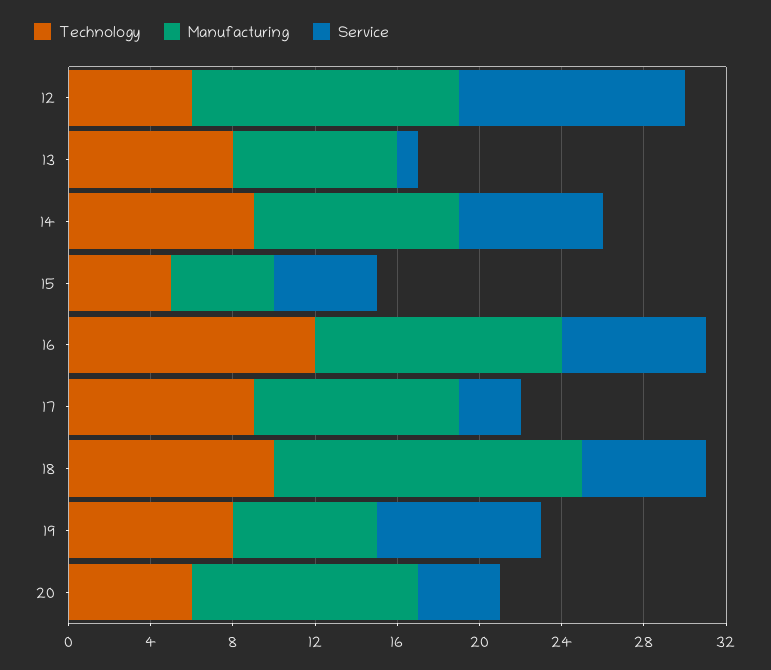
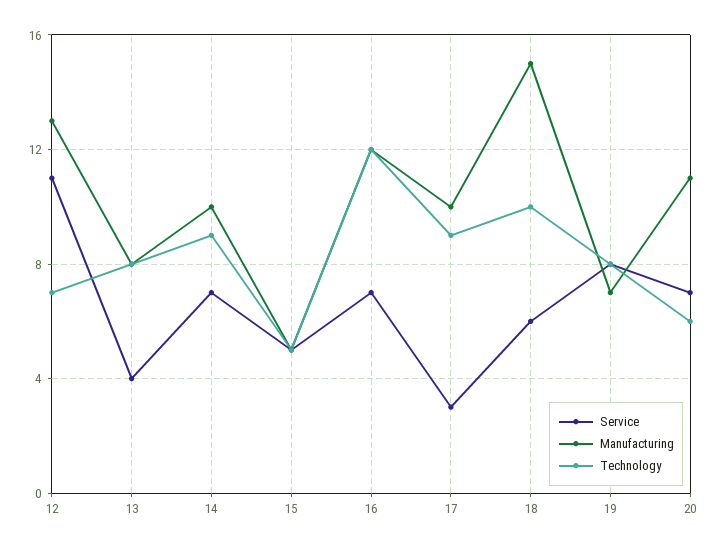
Technology, 12: 6 -> 7
Service, 13: 1 -> 4
Service, 20: 4 -> 7

